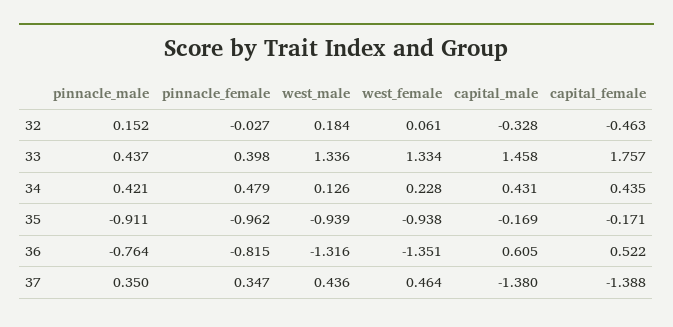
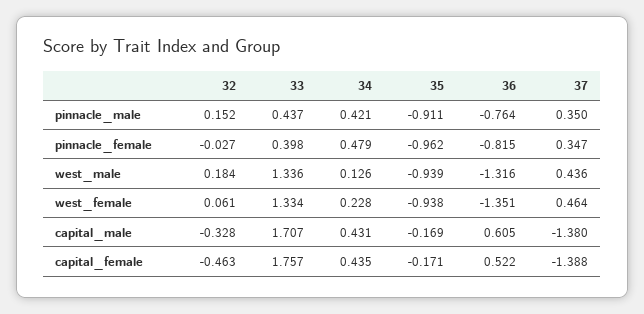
capital_male, 33: 1.458 -> 1.707

